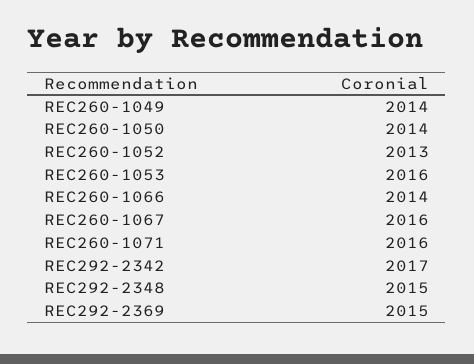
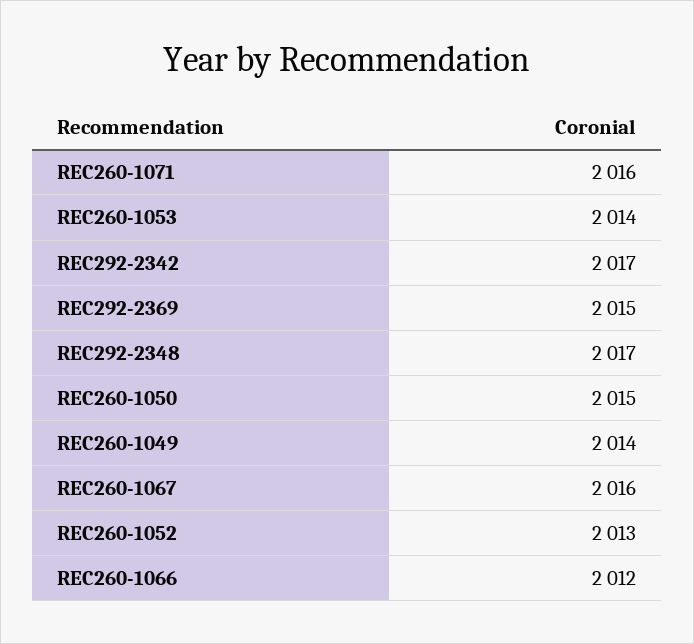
REC260-1050: 2014 -> 2015
REC260-1053: 2016 -> 2014
REC260-1066: 2014 -> 2012
REC292-2348: 2015 -> 2017

